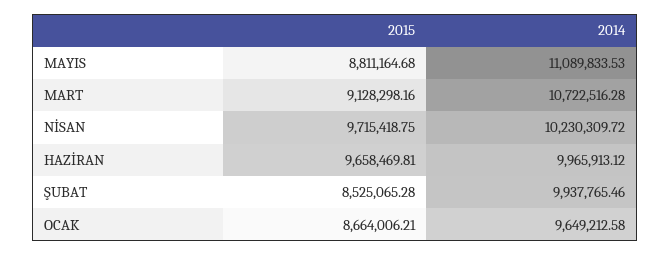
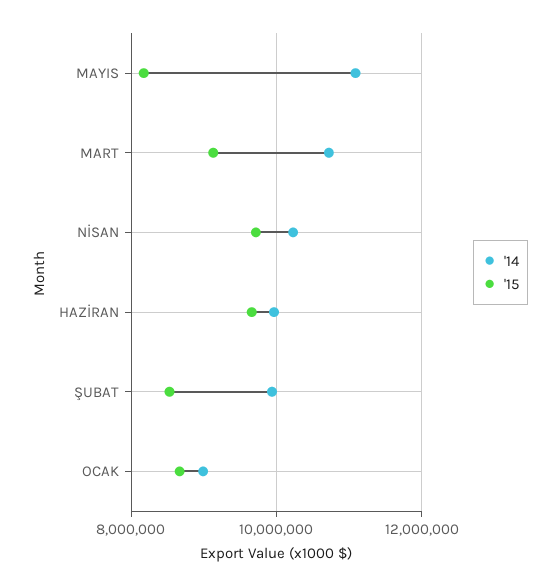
2015, MAYIS: 8811164.68 -> 8200000
2014, OCAK: 9649212.58 -> 9000000

